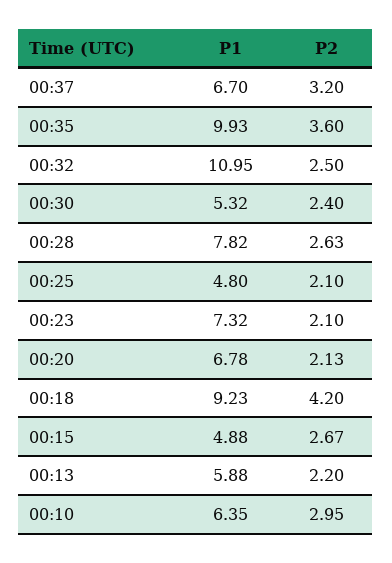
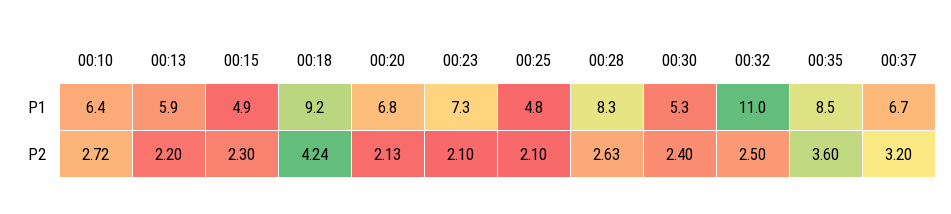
P1, 00:35: 9.93 -> 8.5
P1, 00:28: 7.82 -> 8.3
P2, 00:18: 4.2 -> 4.24
P2, 00:15: 2.67 -> 2.3
P2, 00:10: 2.95 -> 2.72

